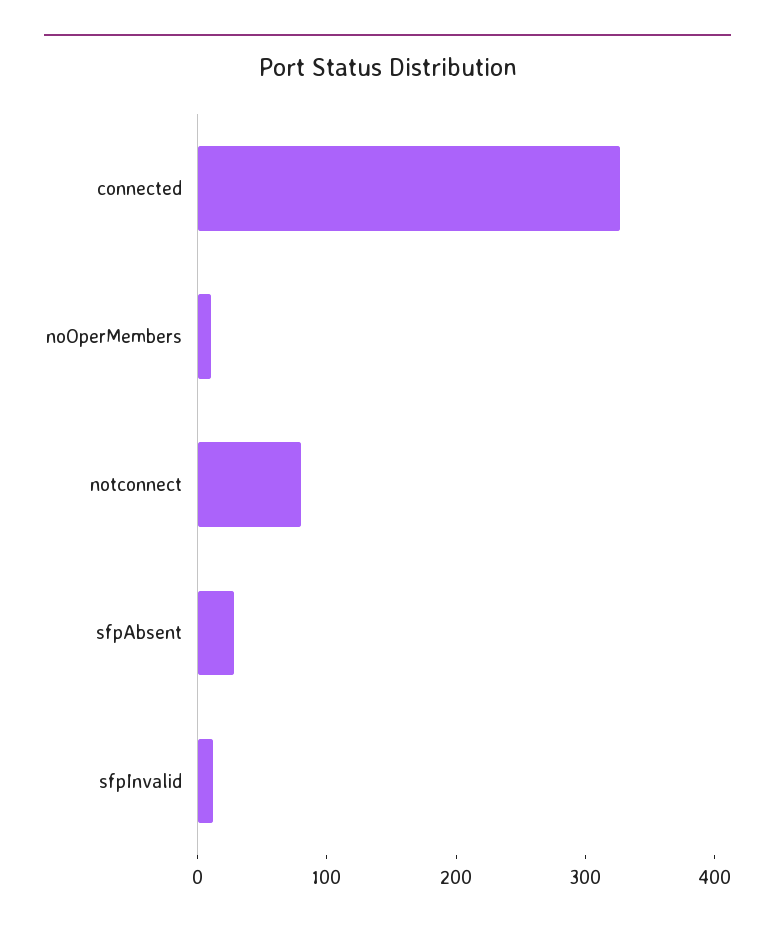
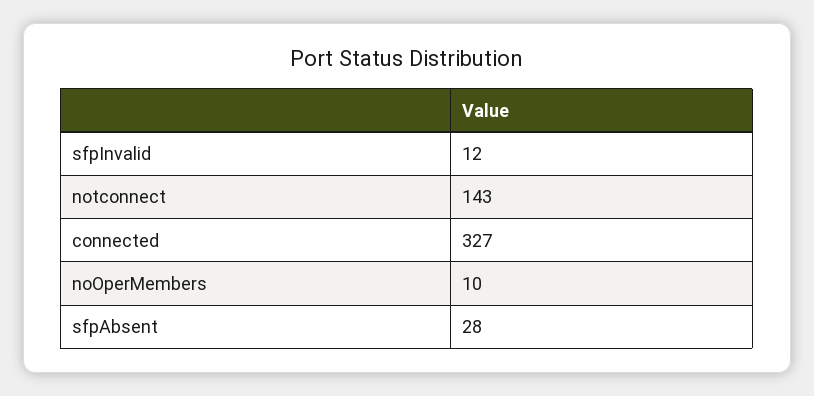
notconnect: 80 -> 143

